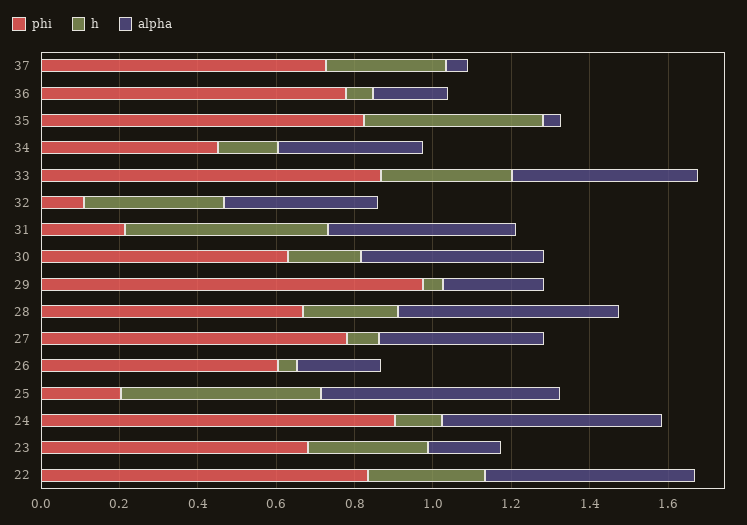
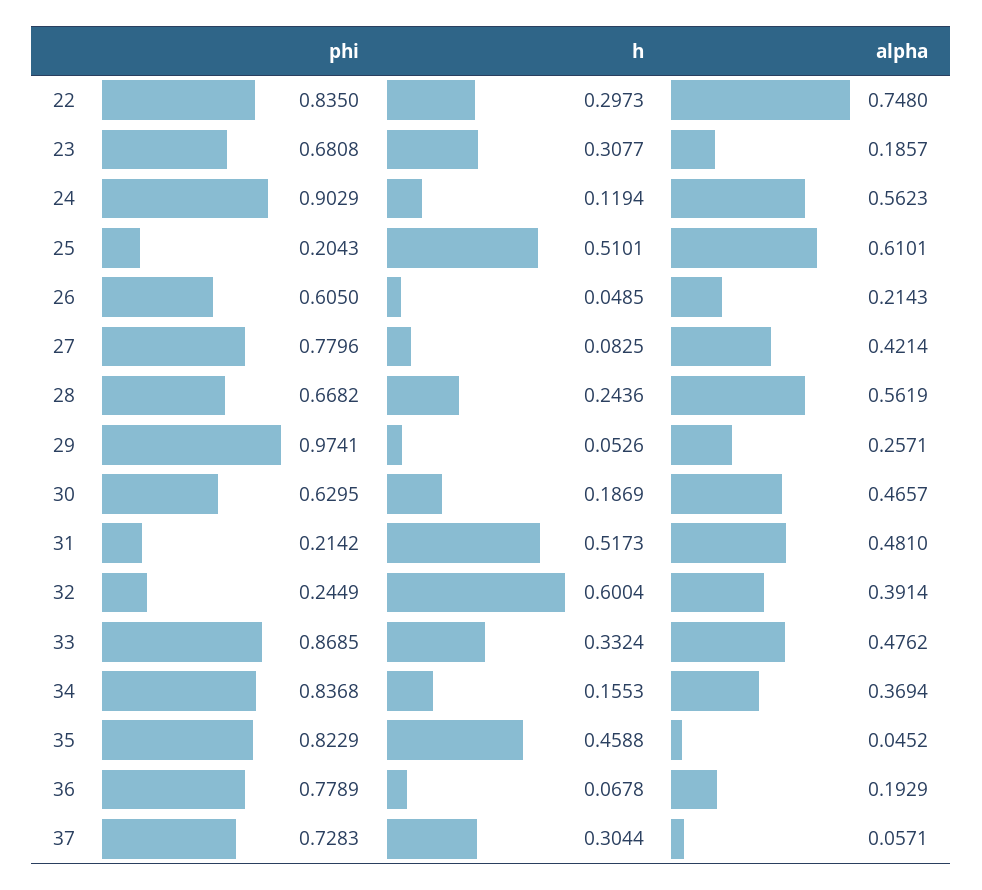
phi, 34: 0.45 -> 0.8368
phi, 32: 0.1 -> 0.2449
h, 32: 0.35 -> 0.6004
alpha, 22: 0.55 -> 0.748

